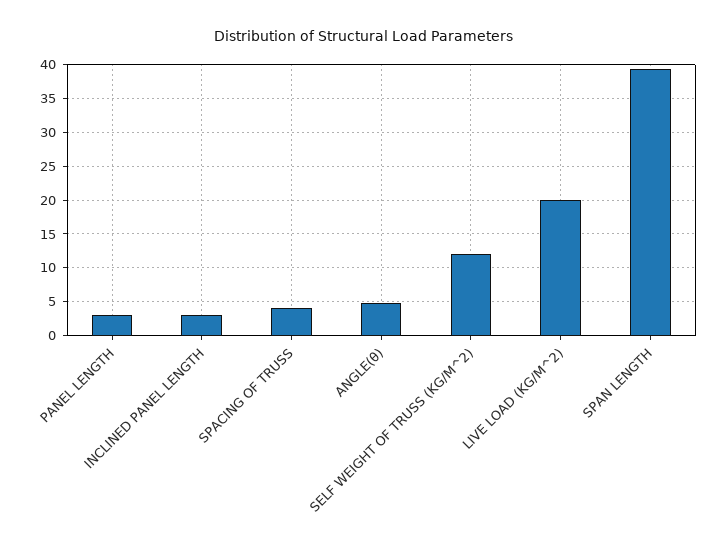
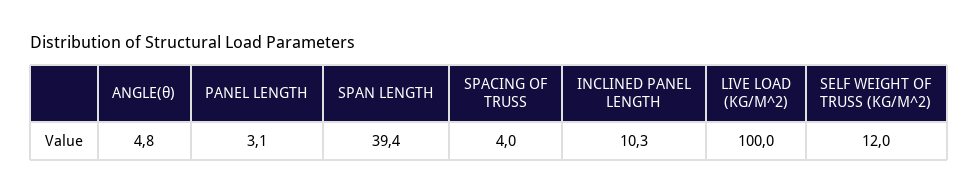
INCLINED PANEL LENGTH: 3 -> 10.3
LIVE LOAD (KG/M^2): 20 -> 100

